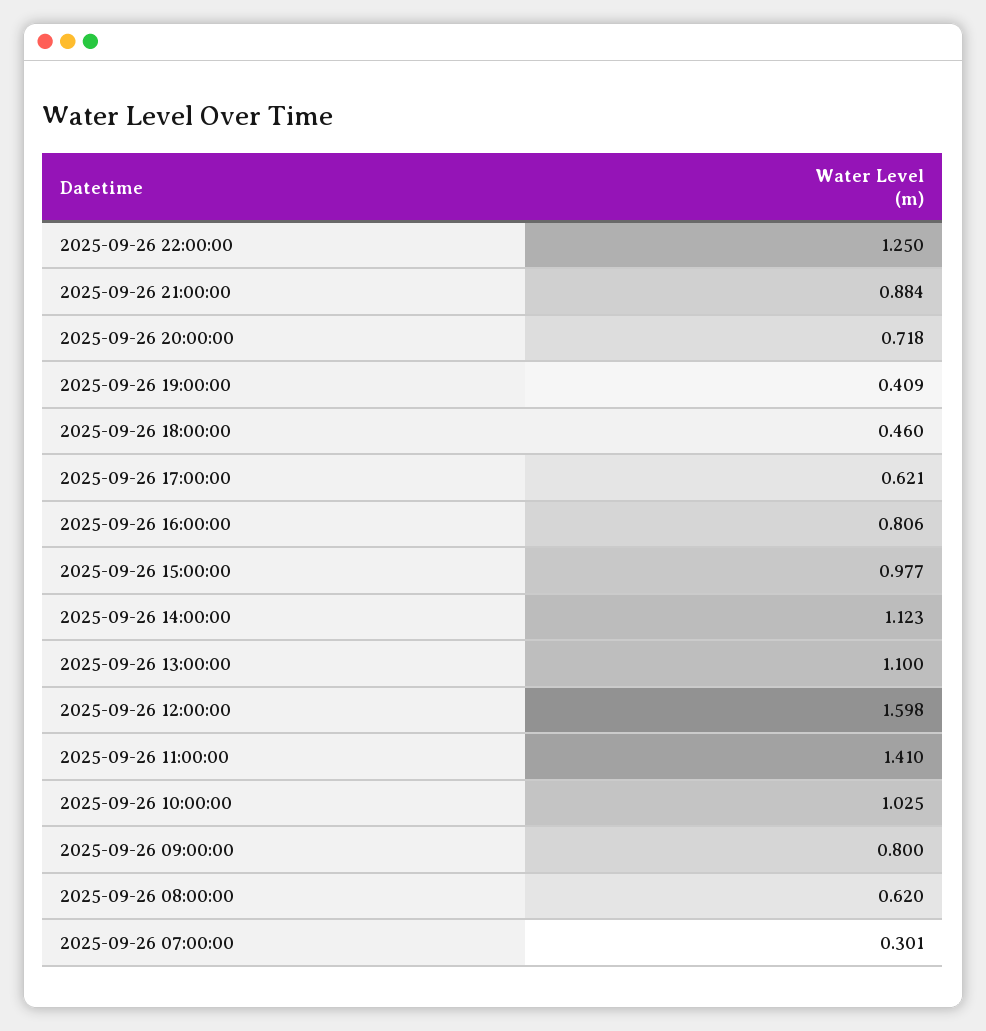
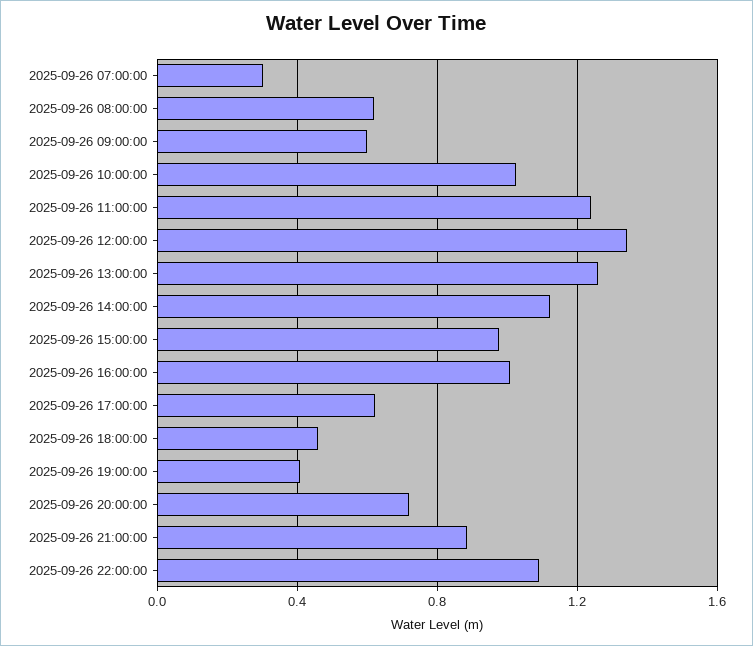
2025-09-26 22:00:00: 1.25 -> 1.1
2025-09-26 16:00:00: 0.806 -> 1
2025-09-26 13:00:00: 1.1 -> 1.25
2025-09-26 12:00:00: 1.598 -> 1.35
2025-09-26 11:00:00: 1.41 -> 1.25
2025-09-26 09:00:00: 0.8 -> 0.6

